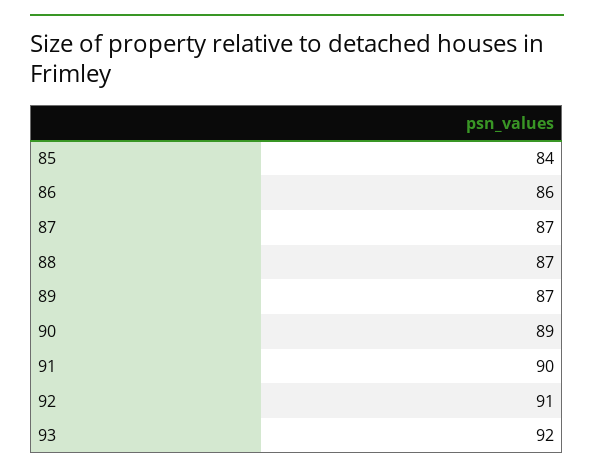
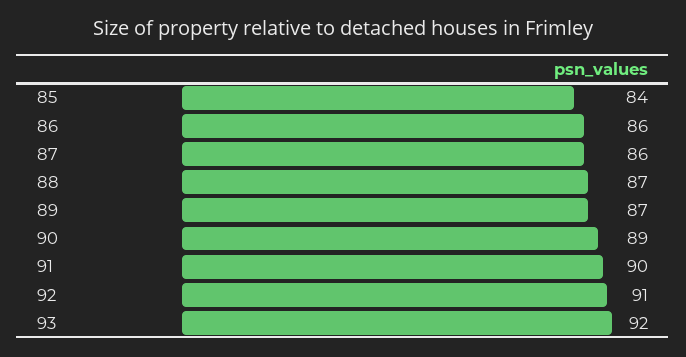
87: 87 -> 86

